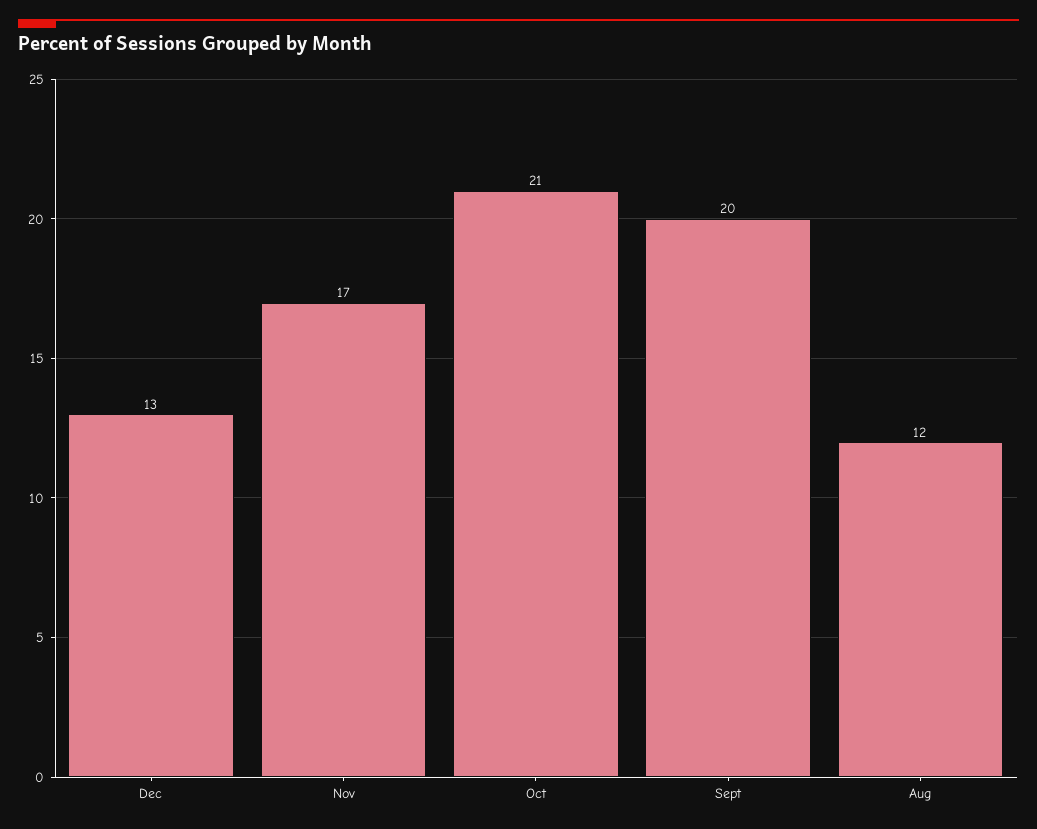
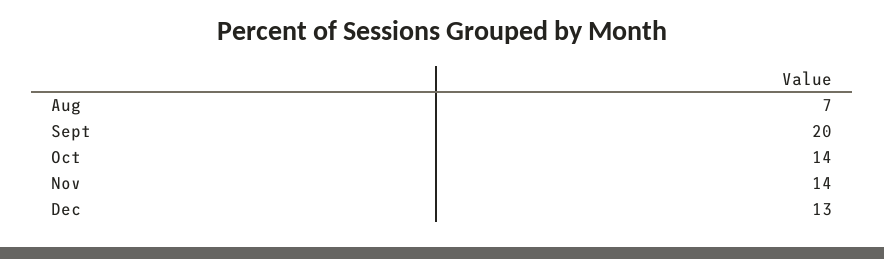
Nov: 17 -> 14
Oct: 21 -> 14
Aug: 12 -> 7

